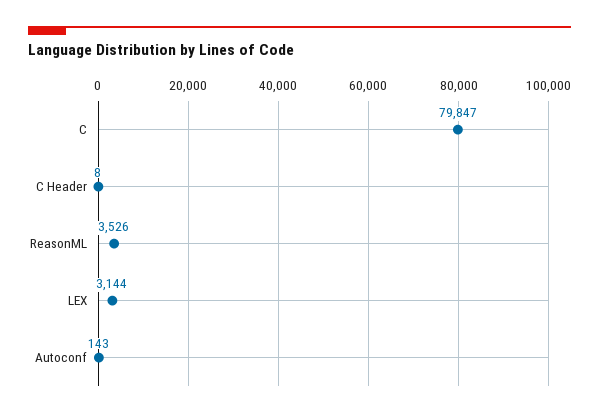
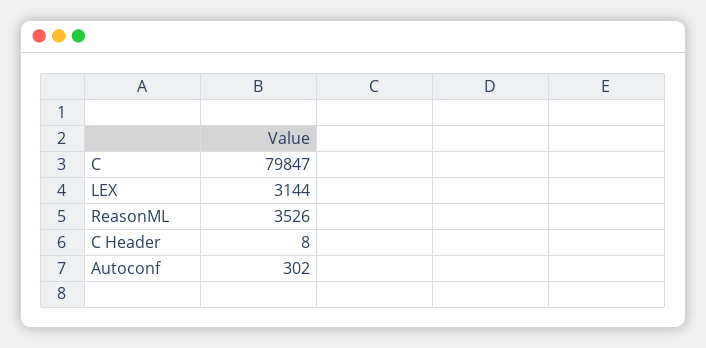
Autoconf: 143 -> 302

